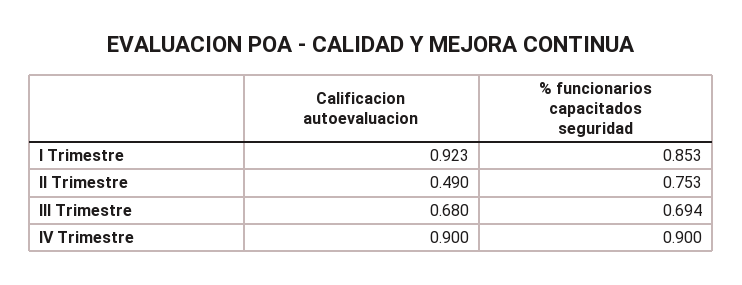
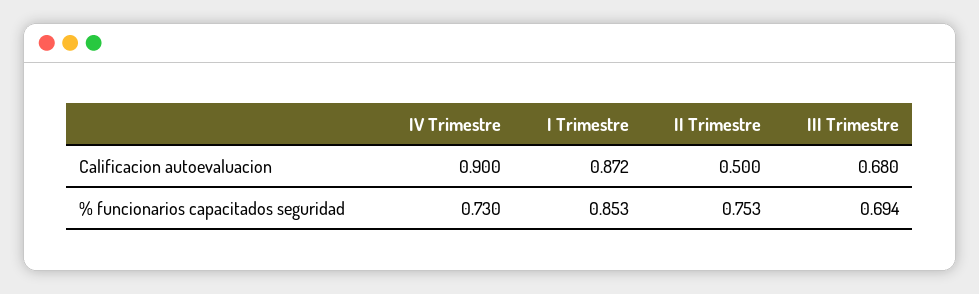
Calificacion autoevaluacion, I Trimestre: 0.923 -> 0.872
Calificacion autoevaluacion, II Trimestre: 0.49 -> 0.5
% funcionarios capacitados seguridad, IV Trimestre: 0.9 -> 0.73

